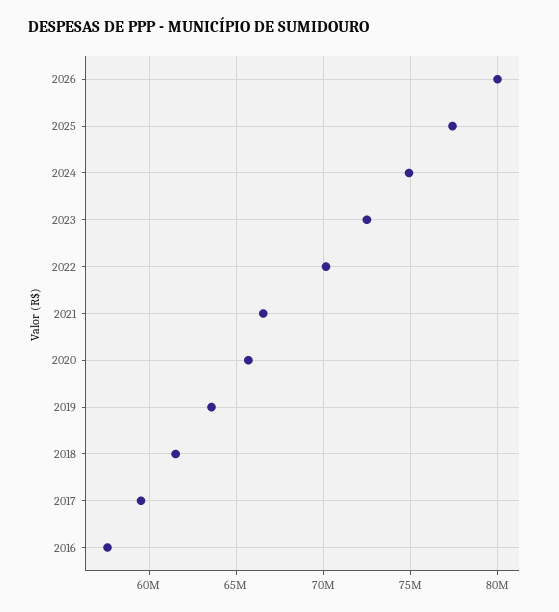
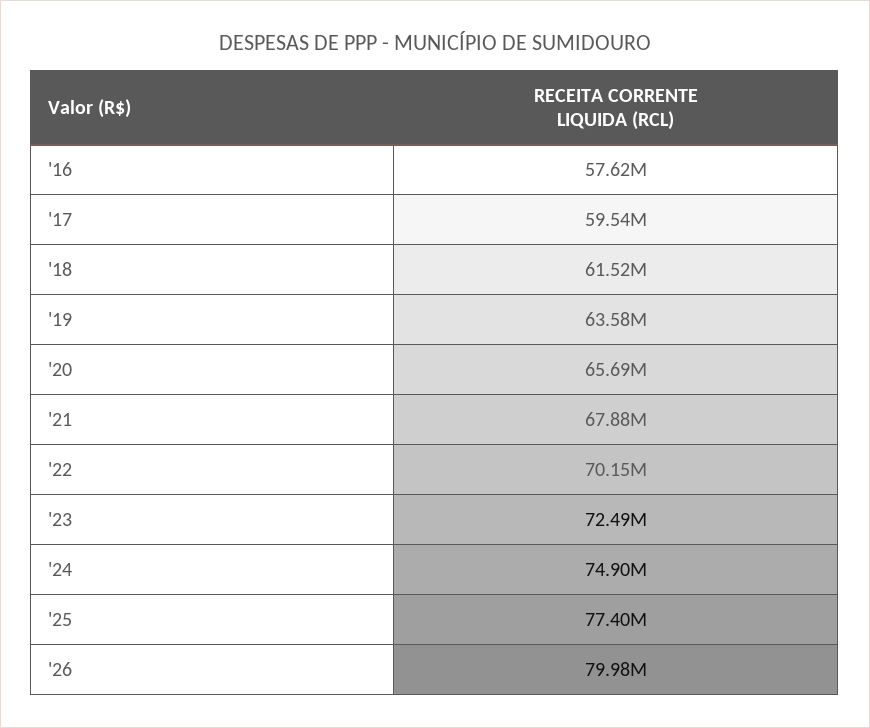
2021: 66500000 -> 67880000

